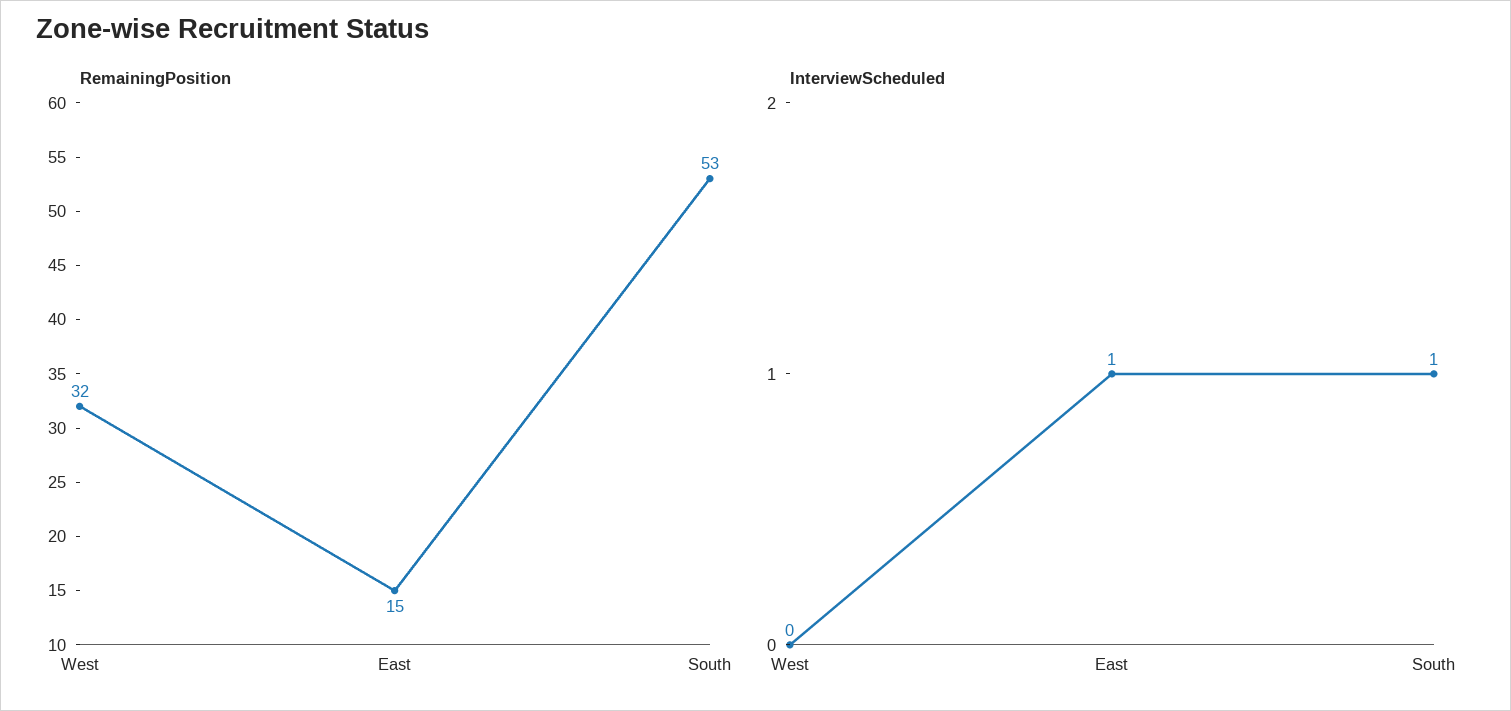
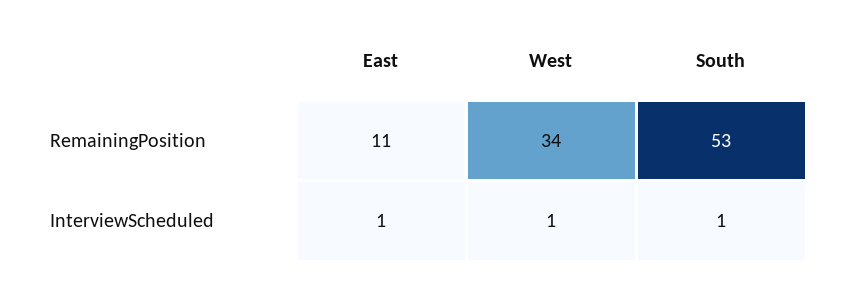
RemainingPosition, West: 32 -> 34
RemainingPosition, East: 15 -> 11
InterviewScheduled, West: 0 -> 1

